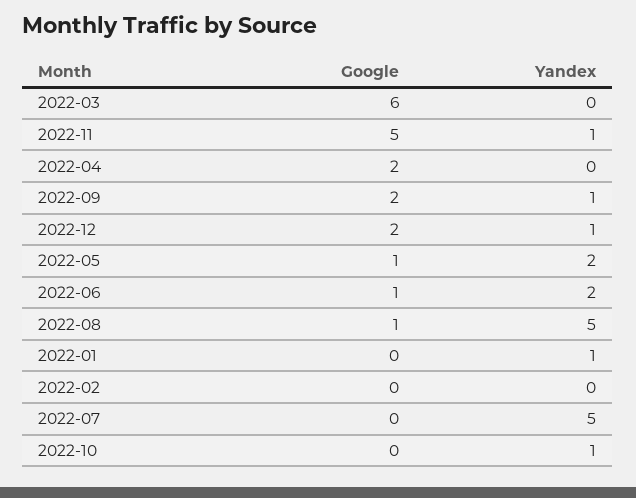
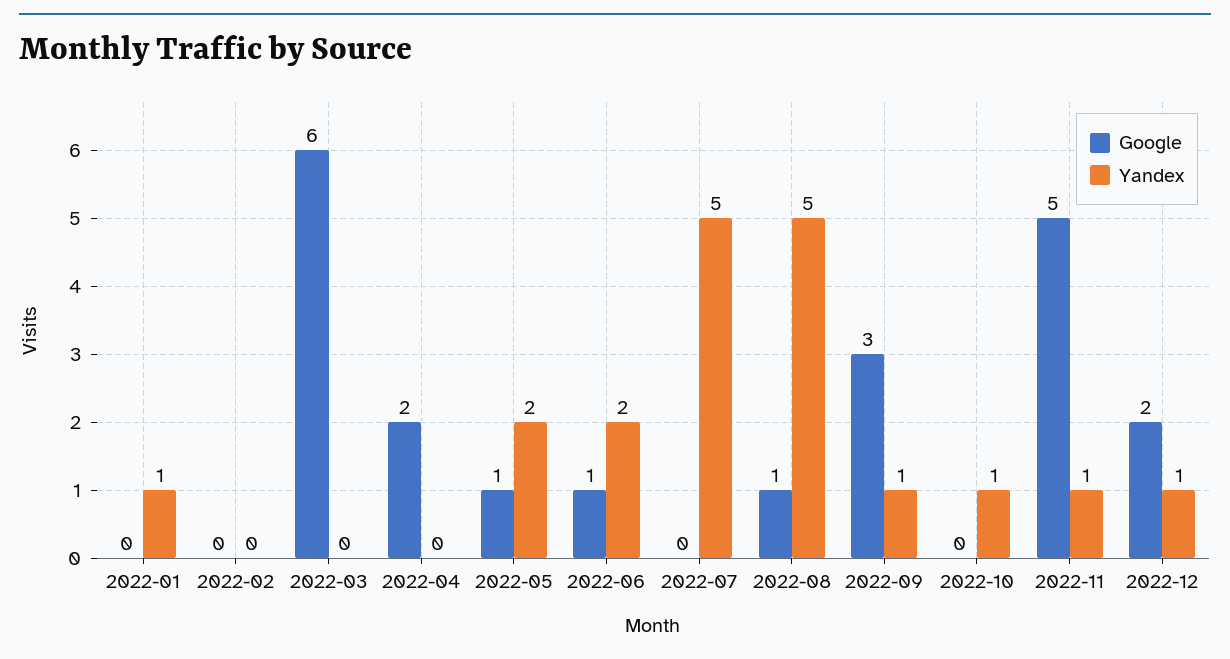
Google, 2022-09: 2 -> 3

